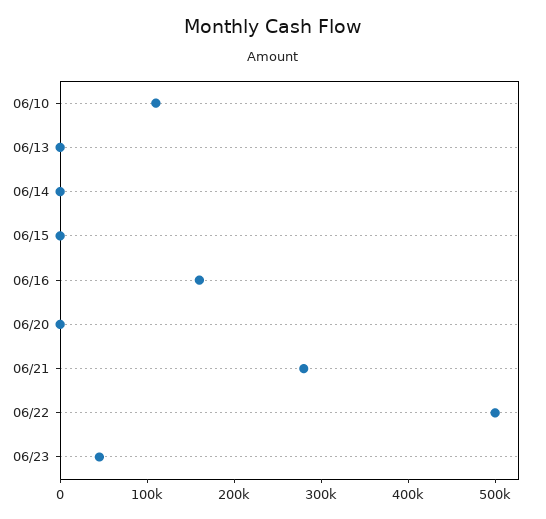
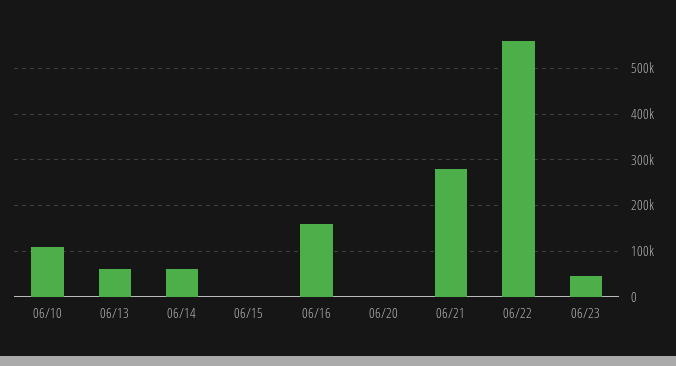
06/13: 0 -> 60000
06/14: 0 -> 60000
06/22: 500000 -> 560000

